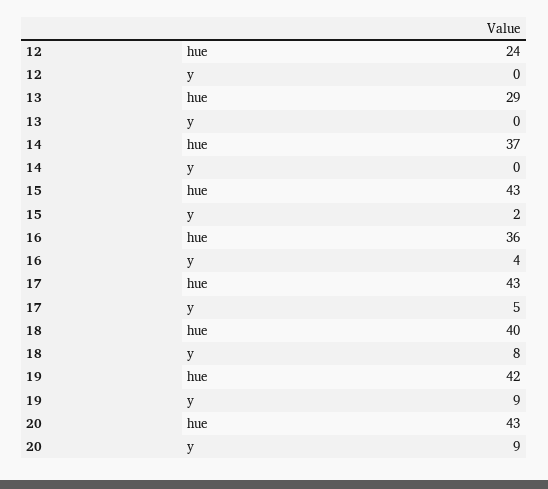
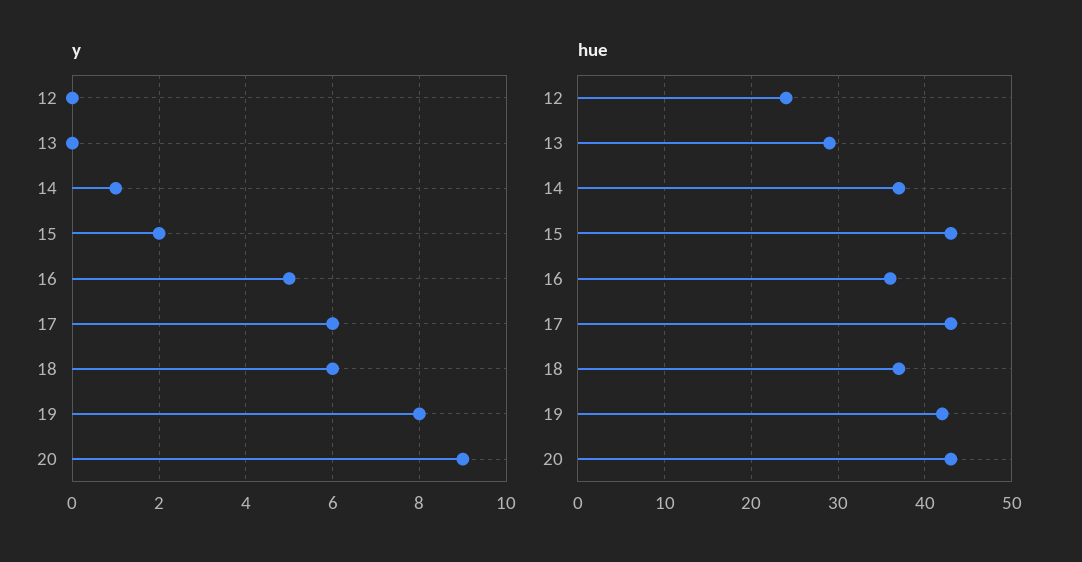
y, 14: 0 -> 1
y, 16: 4 -> 5
y, 17: 5 -> 6
hue, 18: 40 -> 37
y, 18: 8 -> 6
y, 19: 9 -> 8

